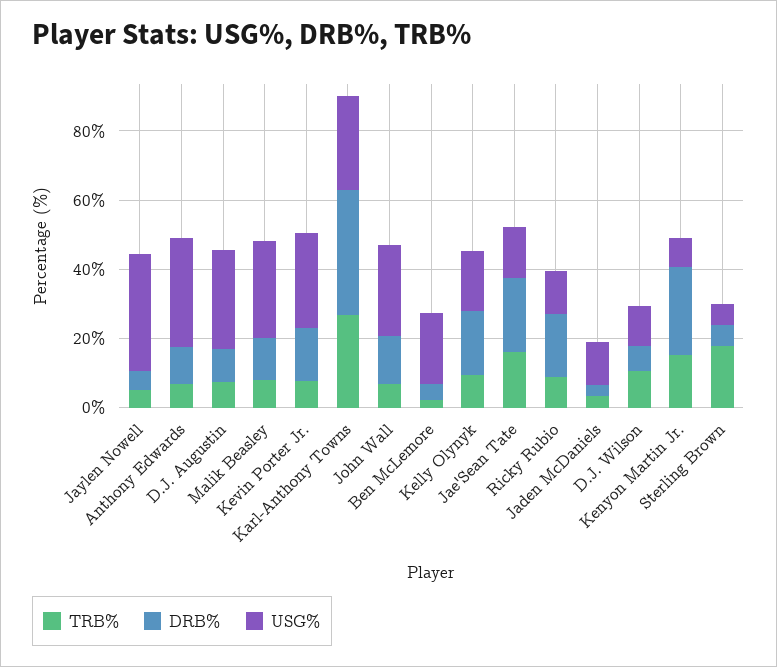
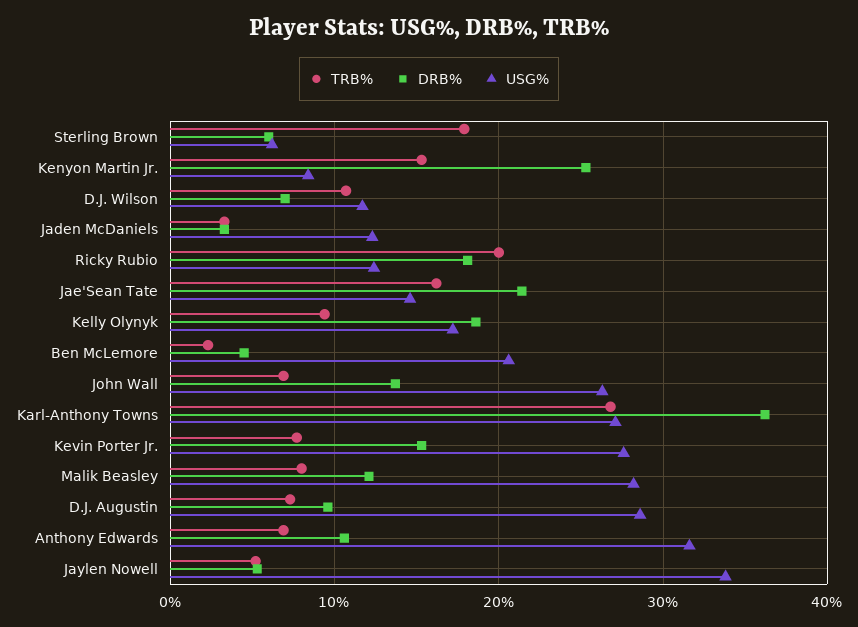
TRB%, Ricky Rubio: 10 -> 20

